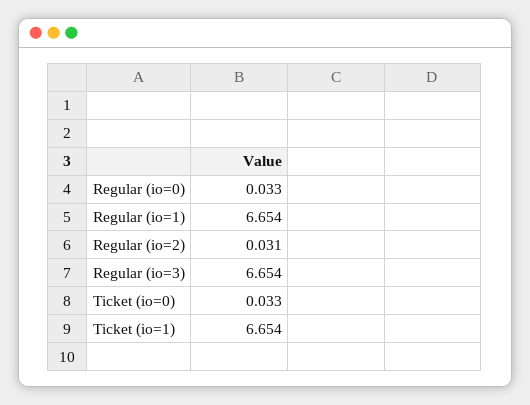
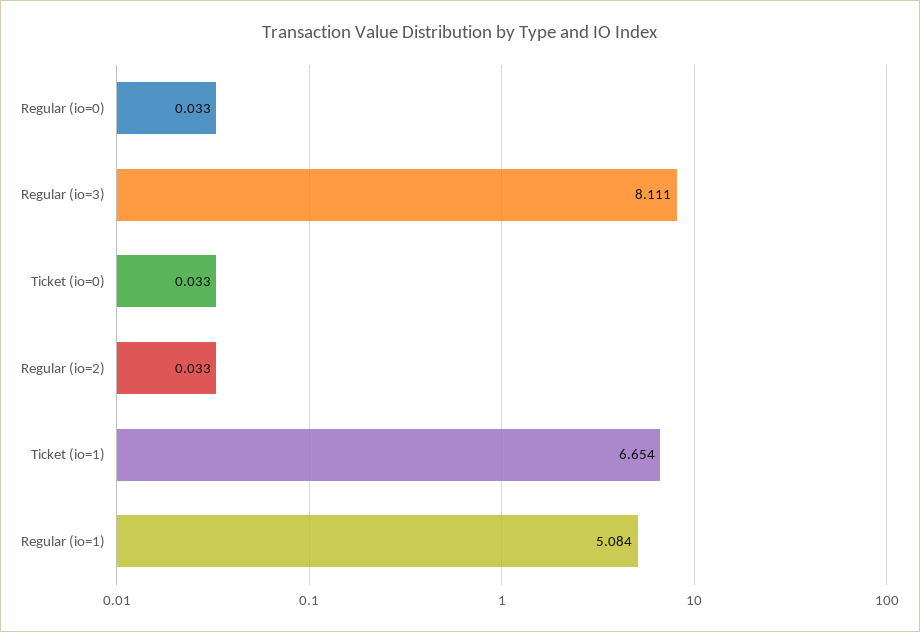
Regular (io=1): 6.654 -> 5.084
Regular (io=2): 0.031 -> 0.033
Regular (io=3): 6.654 -> 8.111

